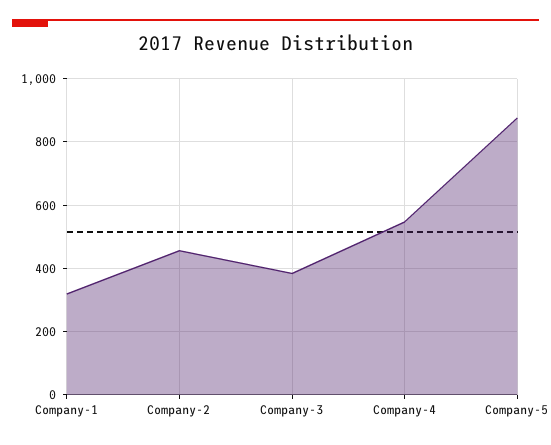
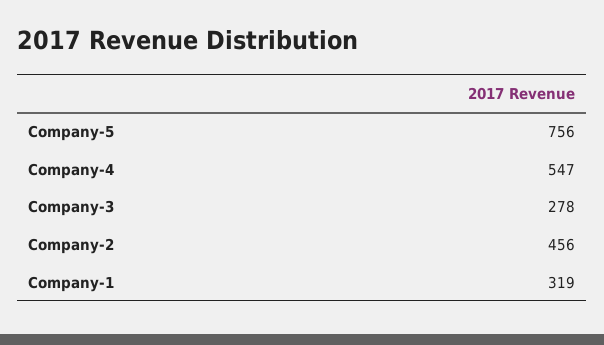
Company-3: 380 -> 278
Company-5: 880 -> 756

